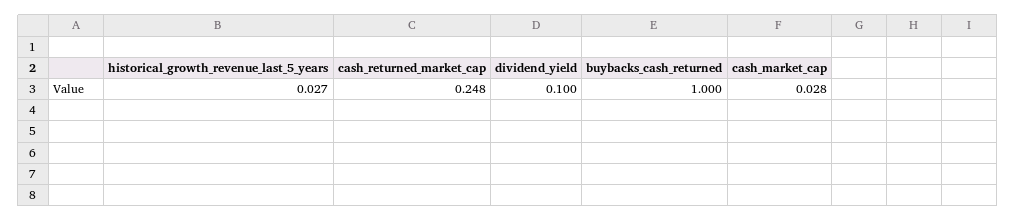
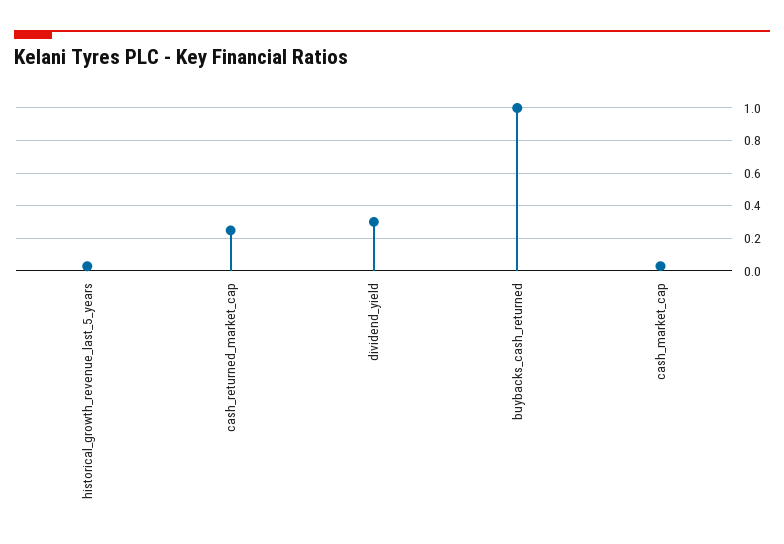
dividend_yield: 0.1 -> 0.3

